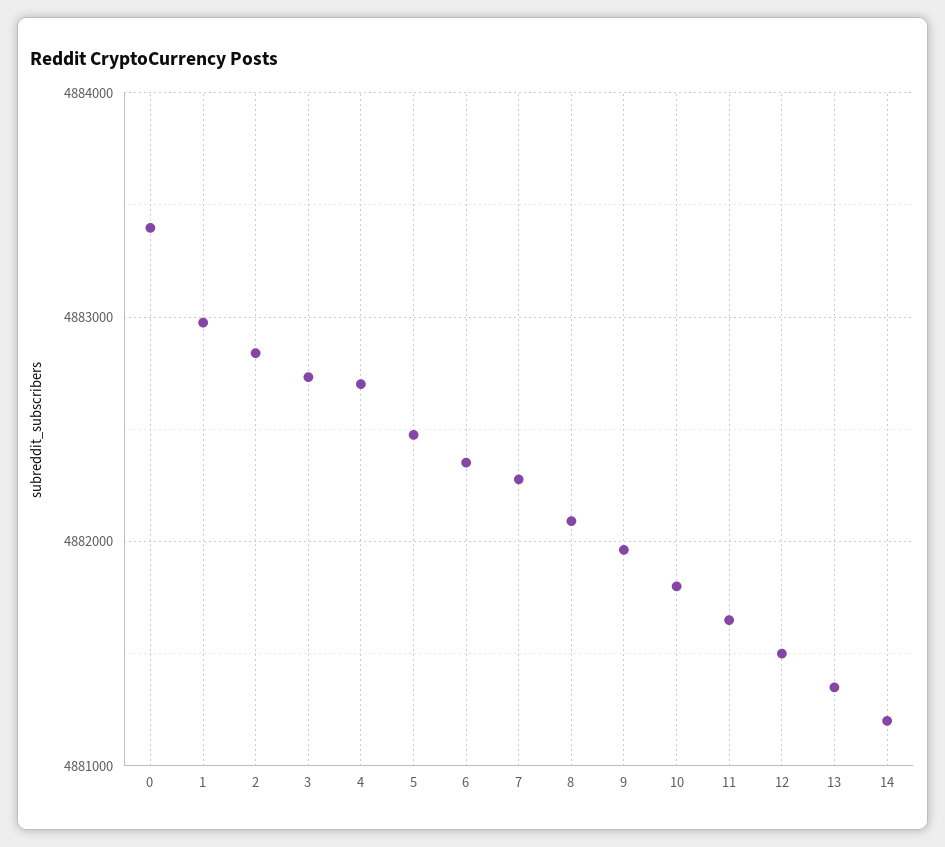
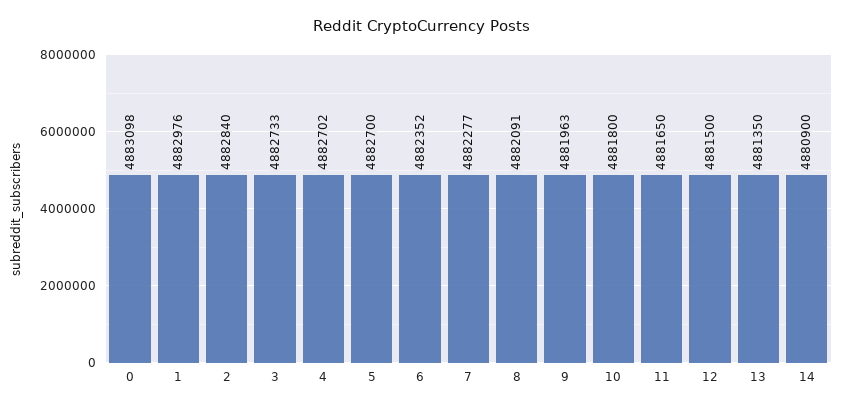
0: 4883400 -> 4883098
5: 4882500 -> 4882700
14: 4881200 -> 4880900

